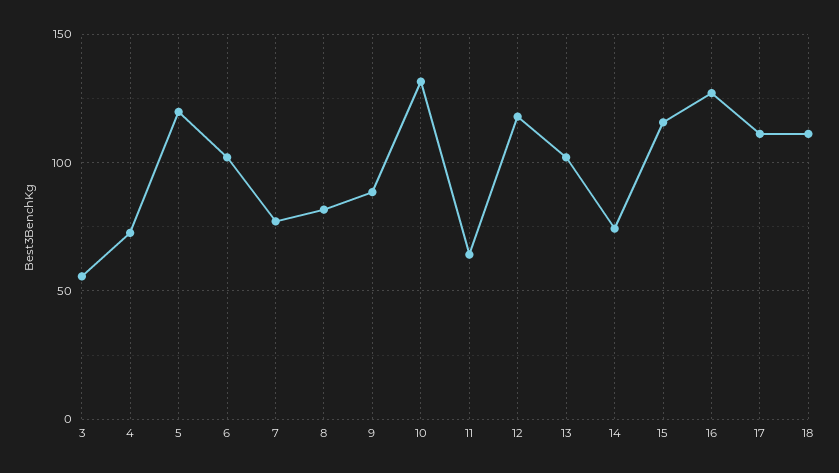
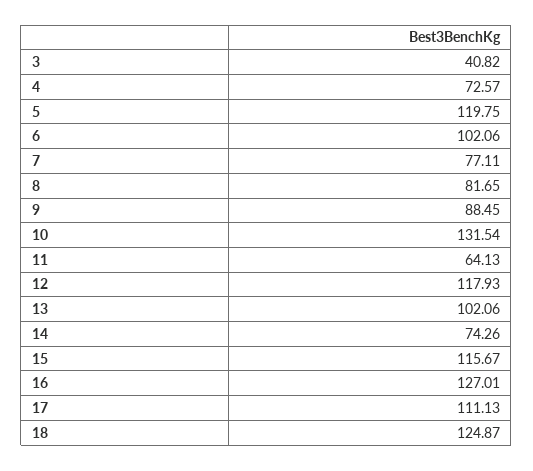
3: 55 -> 40.82
18: 110 -> 124.87

